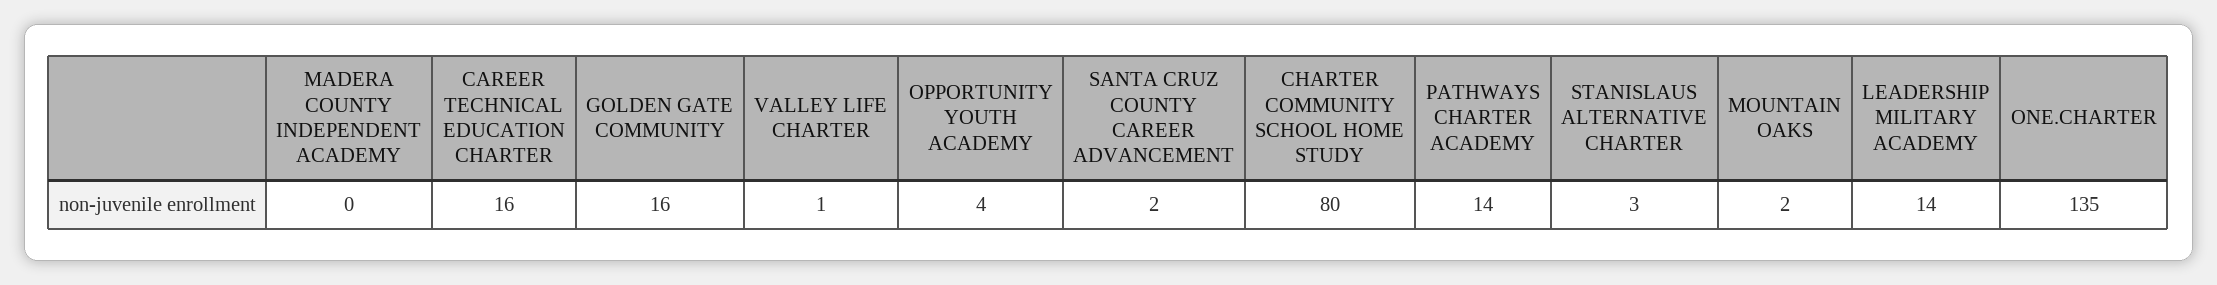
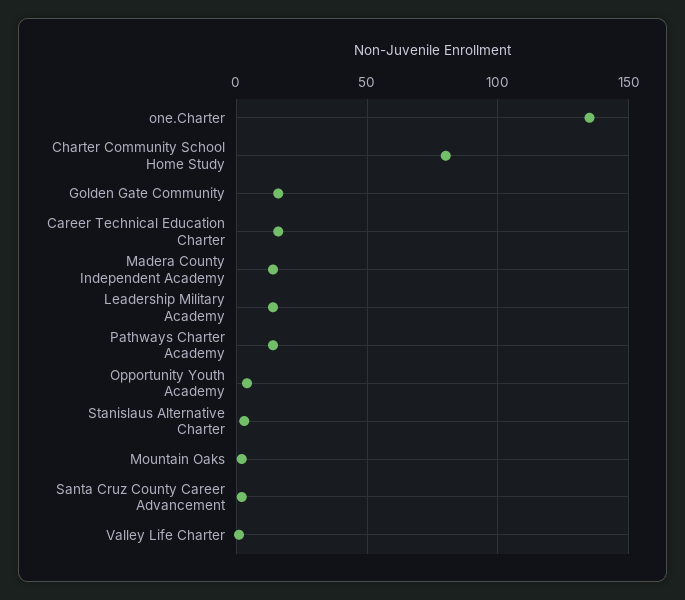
MADERA COUNTY INDEPENDENT ACADEMY: 0 -> 15

